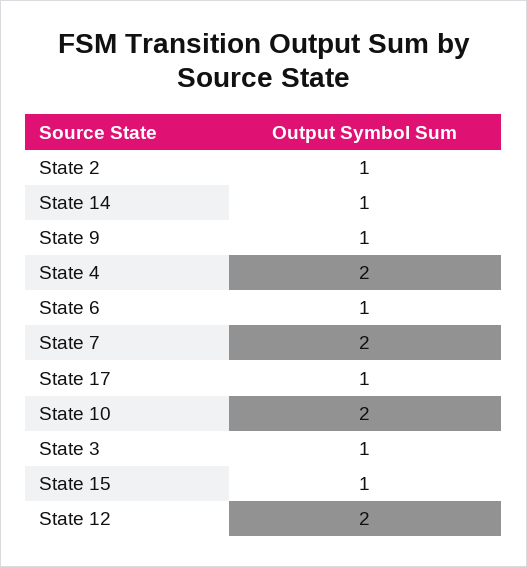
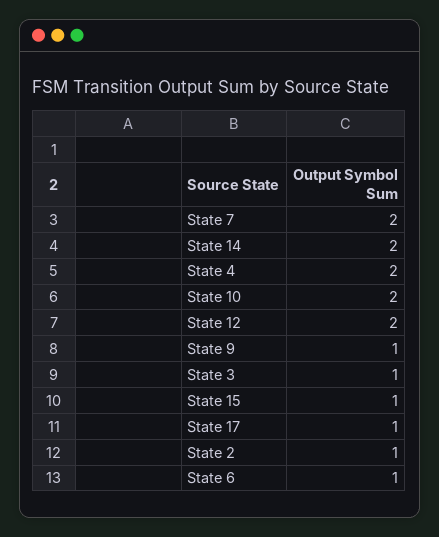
State 14: 1 -> 2

